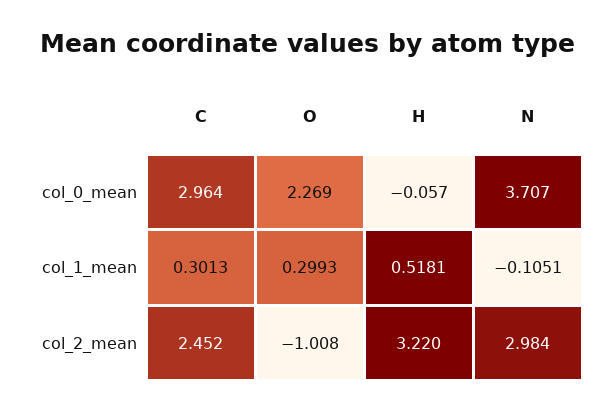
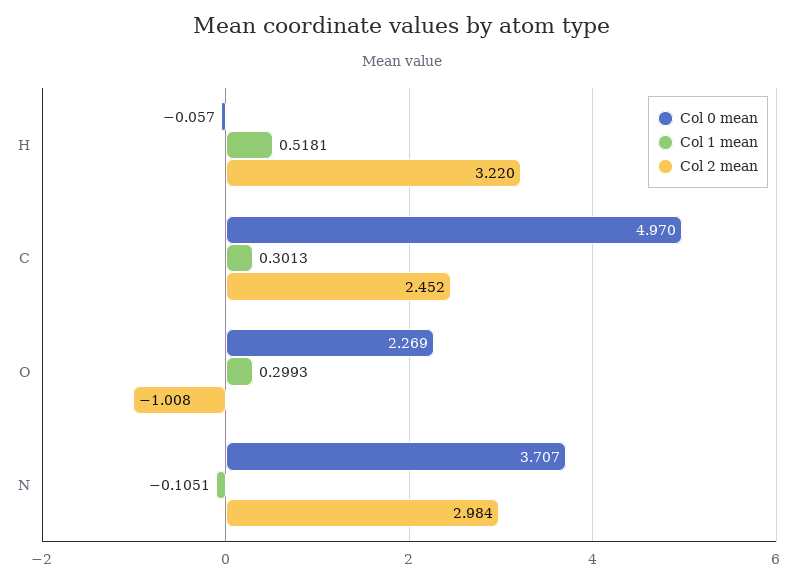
col_0_mean, C: 2.964 -> 4.97

